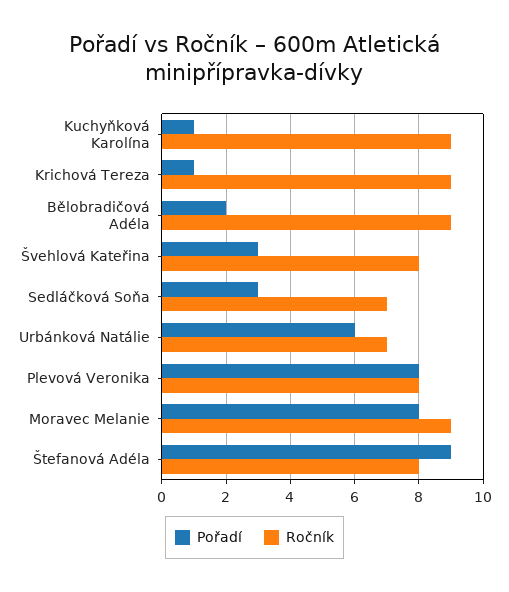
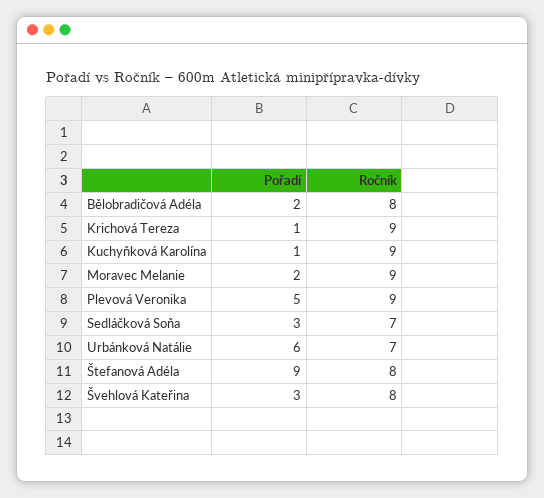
Ročník, Bělobradičová Adéla: 9 -> 8
Pořadí, Plevová Veronika: 8 -> 5
Ročník, Plevová Veronika: 8 -> 9
Pořadí, Moravec Melanie: 8 -> 2

